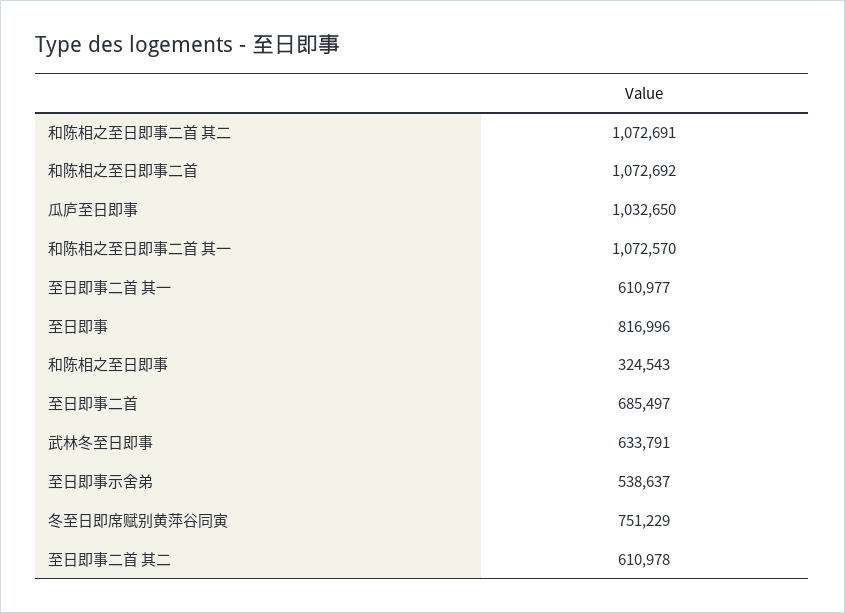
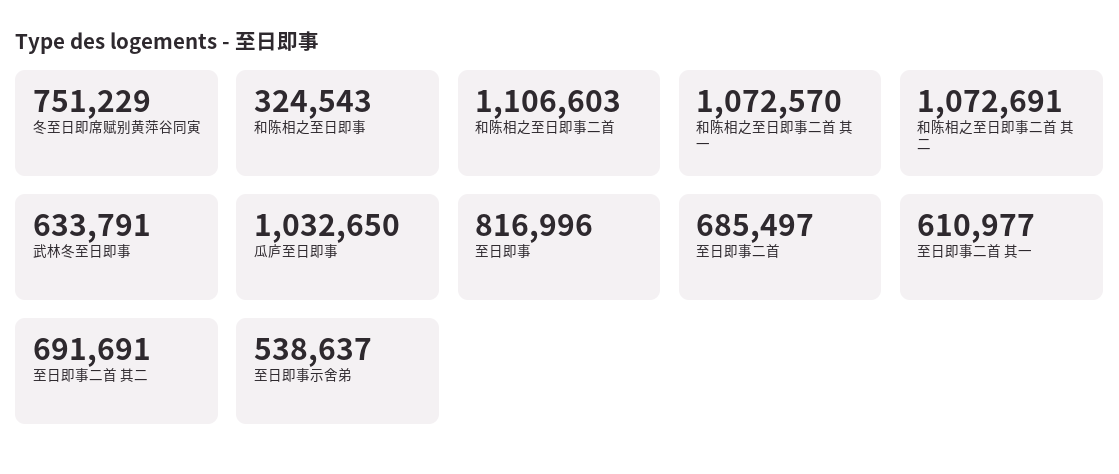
和陈相之至日即事二首: 1072692 -> 1106603
至日即事二首 其二: 610978 -> 691691

